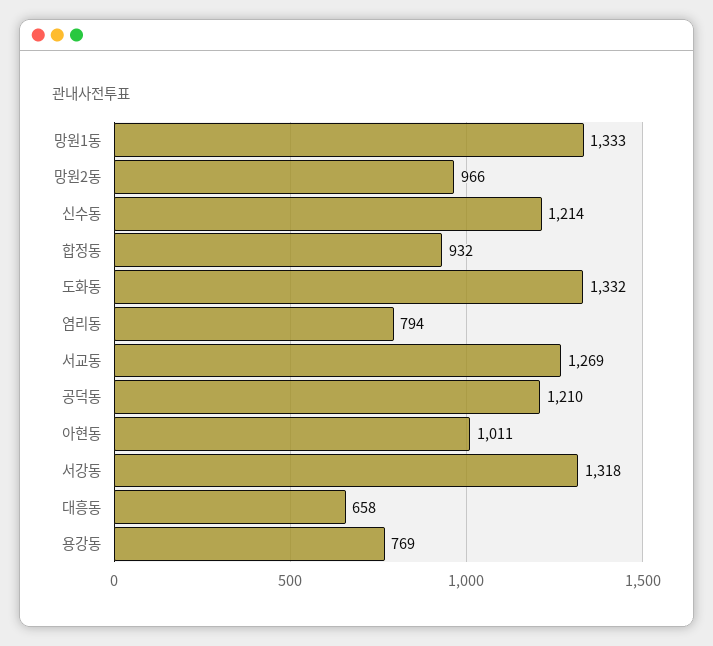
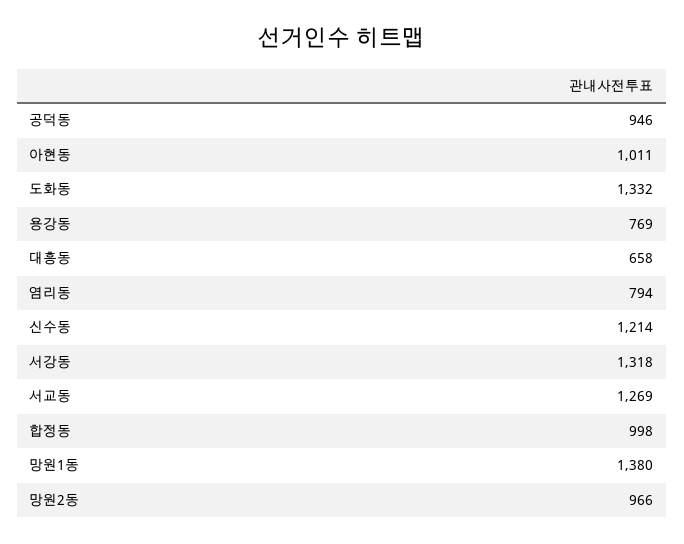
망원1동: 1333 -> 1380
합정동: 932 -> 998
공덕동: 1210 -> 946

